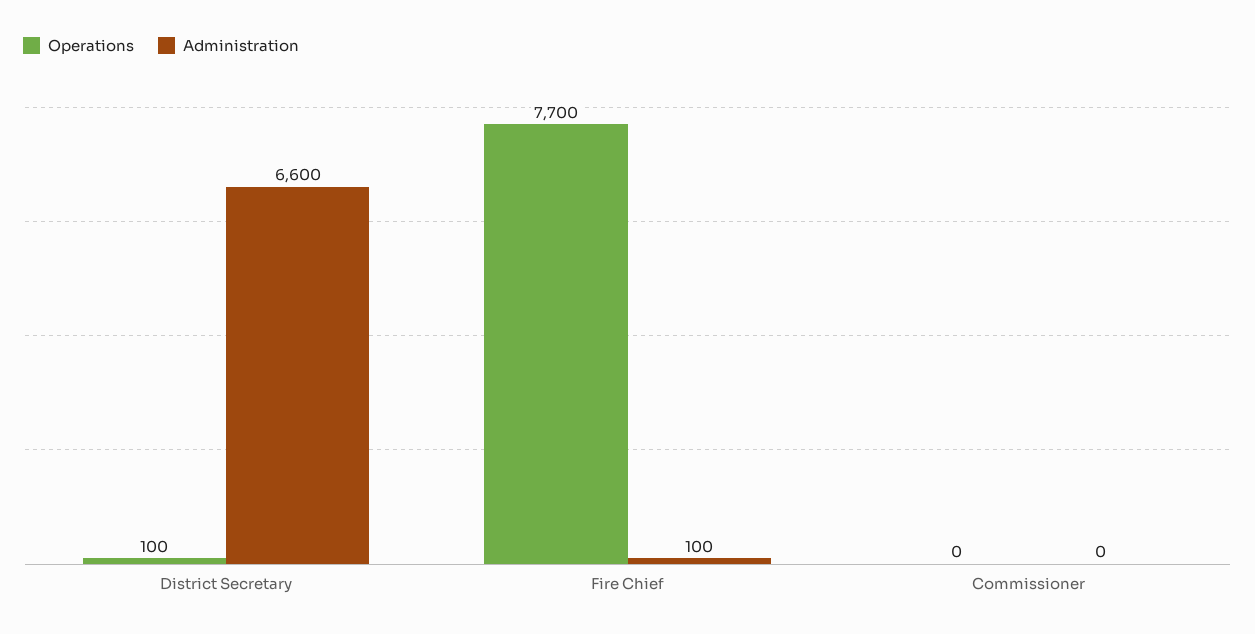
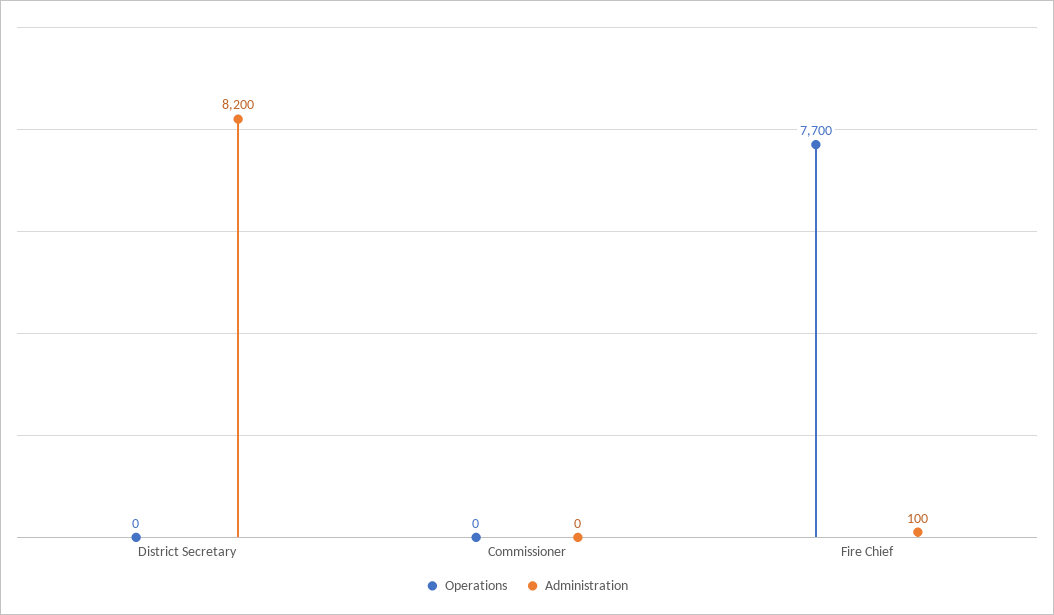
Operations, District Secretary: 100 -> 0
Administration, District Secretary: 6600 -> 8200

